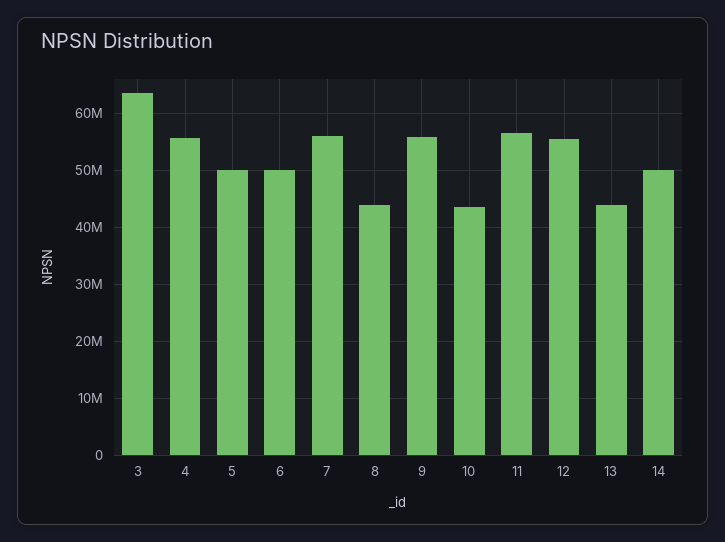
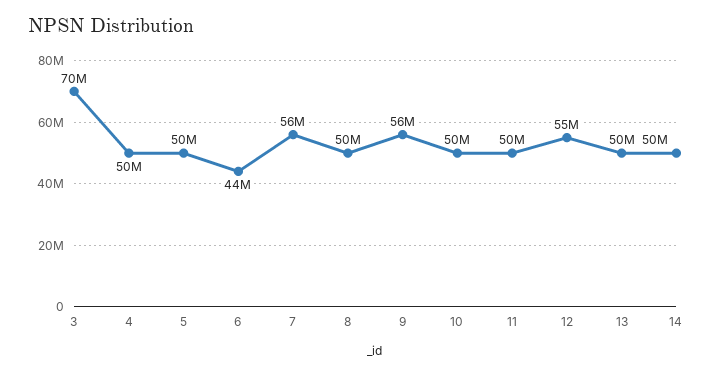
3: 64000000 -> 70000000
4: 56000000 -> 50000000
6: 50000000 -> 44000000
8: 44000000 -> 50000000
10: 44000000 -> 50000000
11: 56000000 -> 50000000
13: 44000000 -> 50000000

